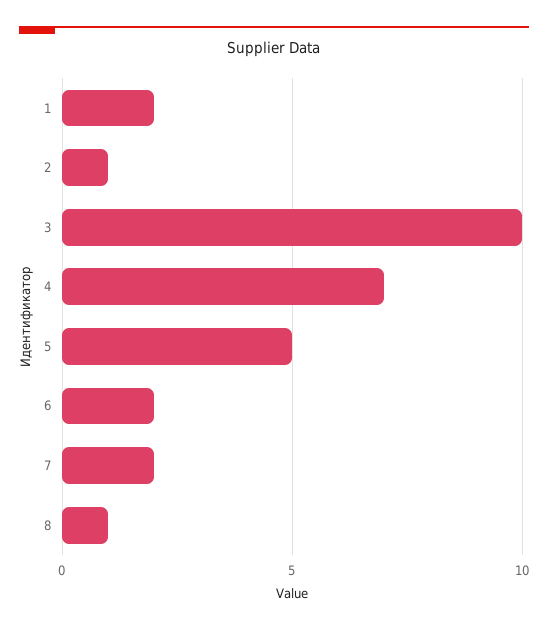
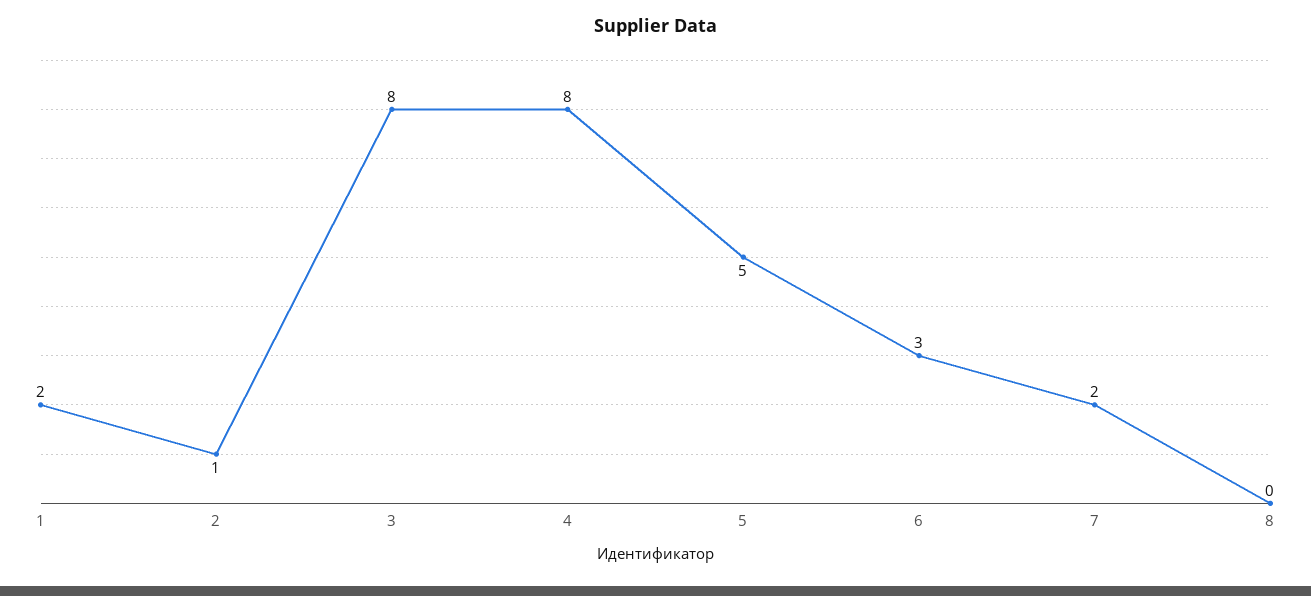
3: 10 -> 8
4: 7 -> 8
6: 2 -> 3
8: 1 -> 0

